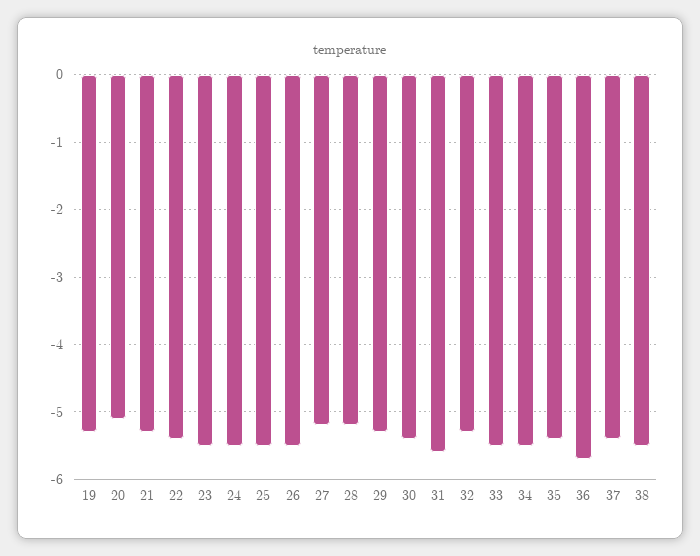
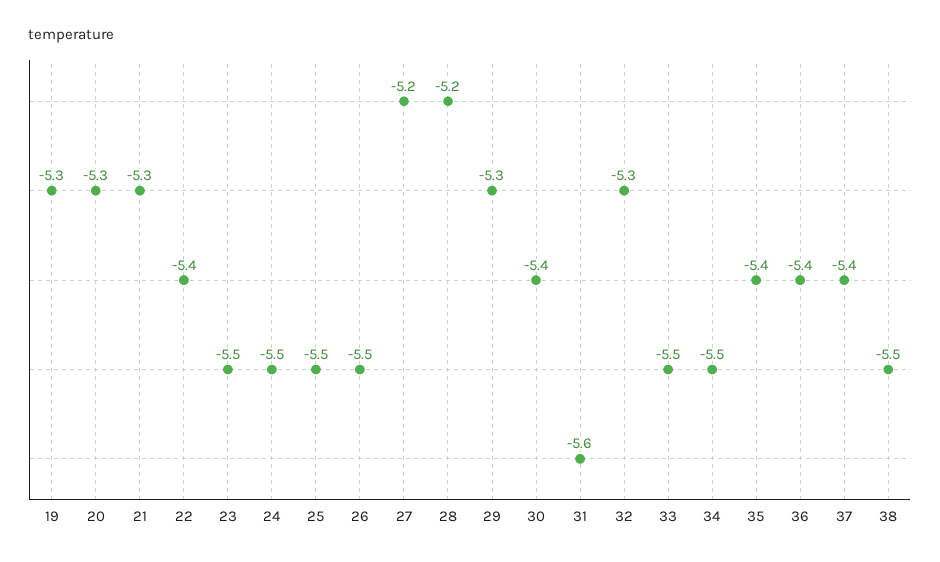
20: -5.1 -> -5.3
36: -5.7 -> -5.4

